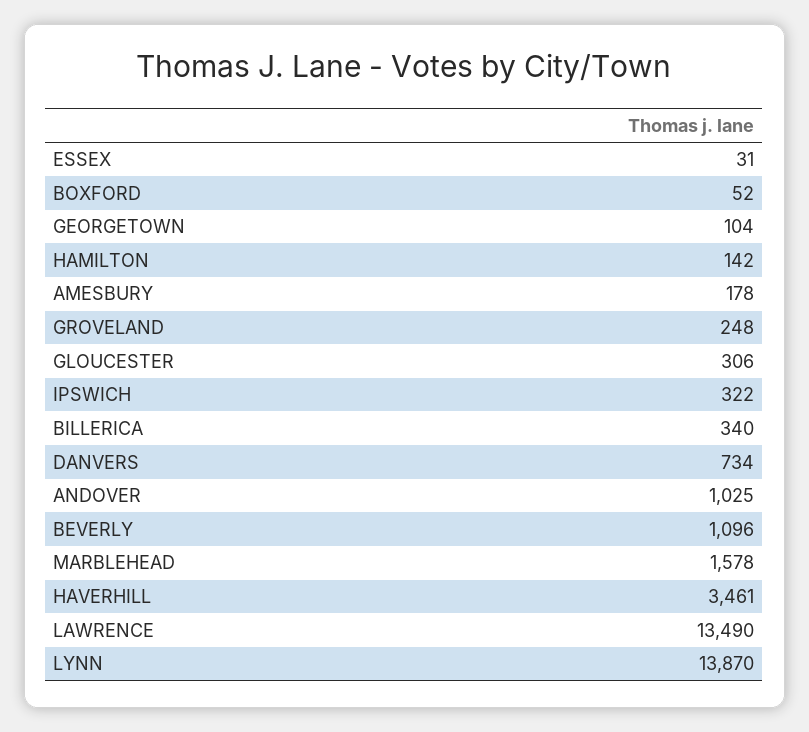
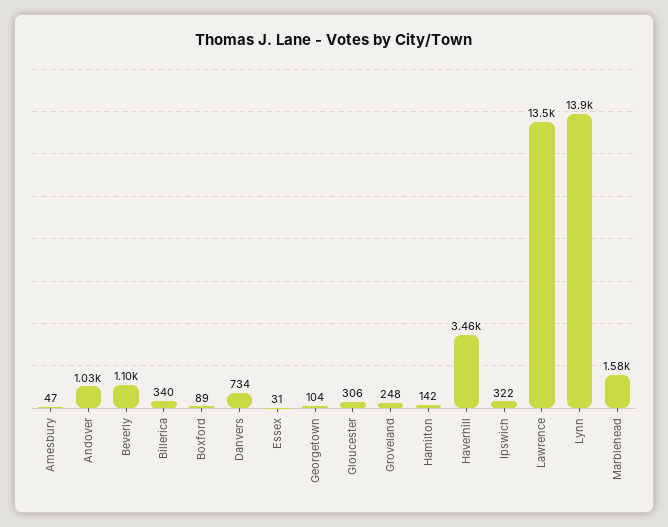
BOXFORD: 52 -> 89
AMESBURY: 178 -> 47

